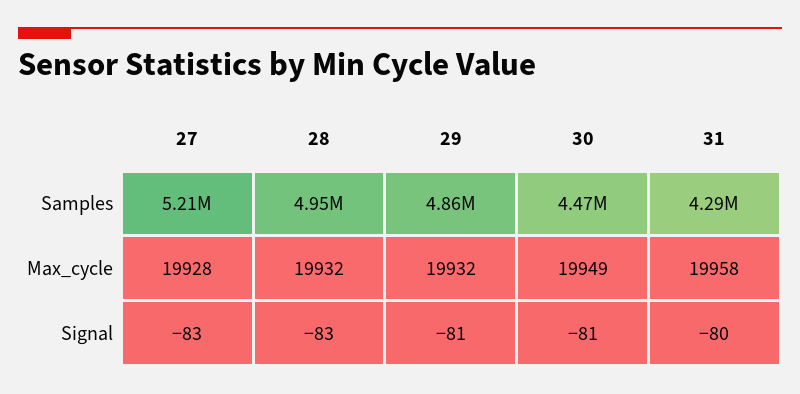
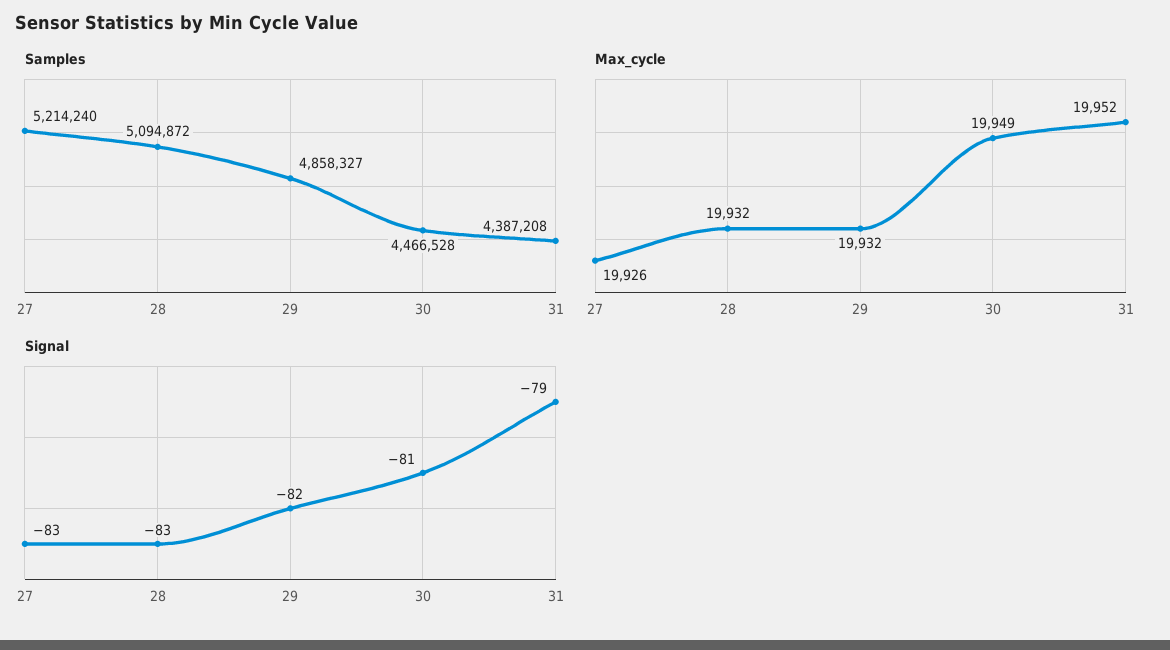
Samples, 28: 4950000 -> 5094872
Samples, 31: 4290000 -> 4387208
Max_cycle, 27: 19928 -> 19926
Max_cycle, 31: 19958 -> 19952
Signal, 29: -81 -> -82
Signal, 31: -80 -> -79

